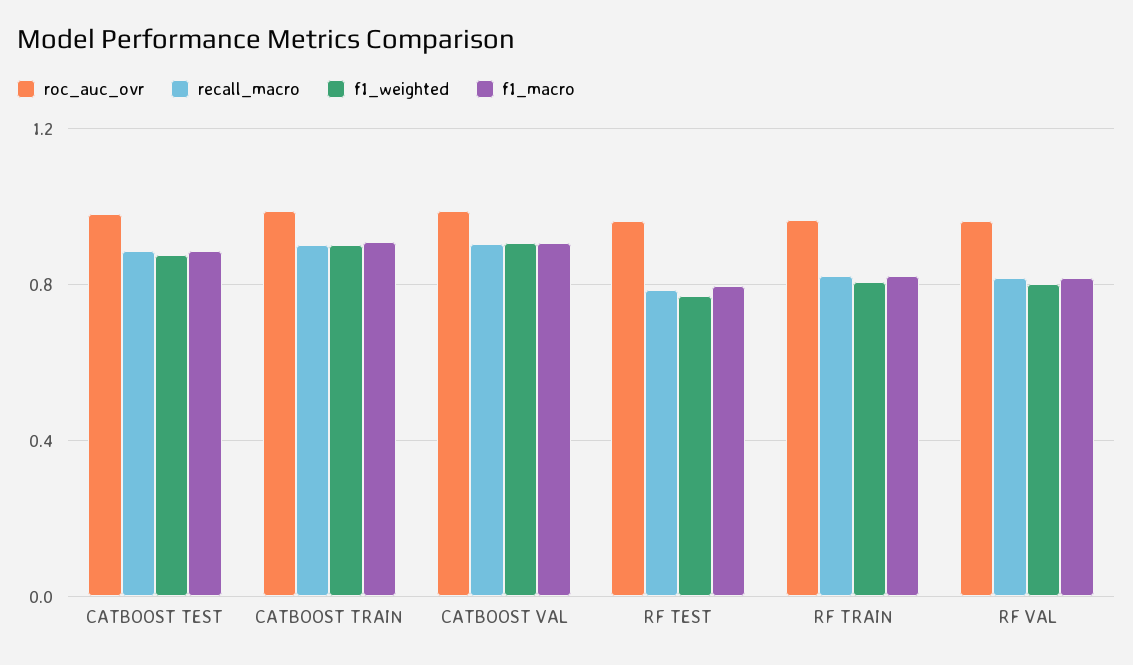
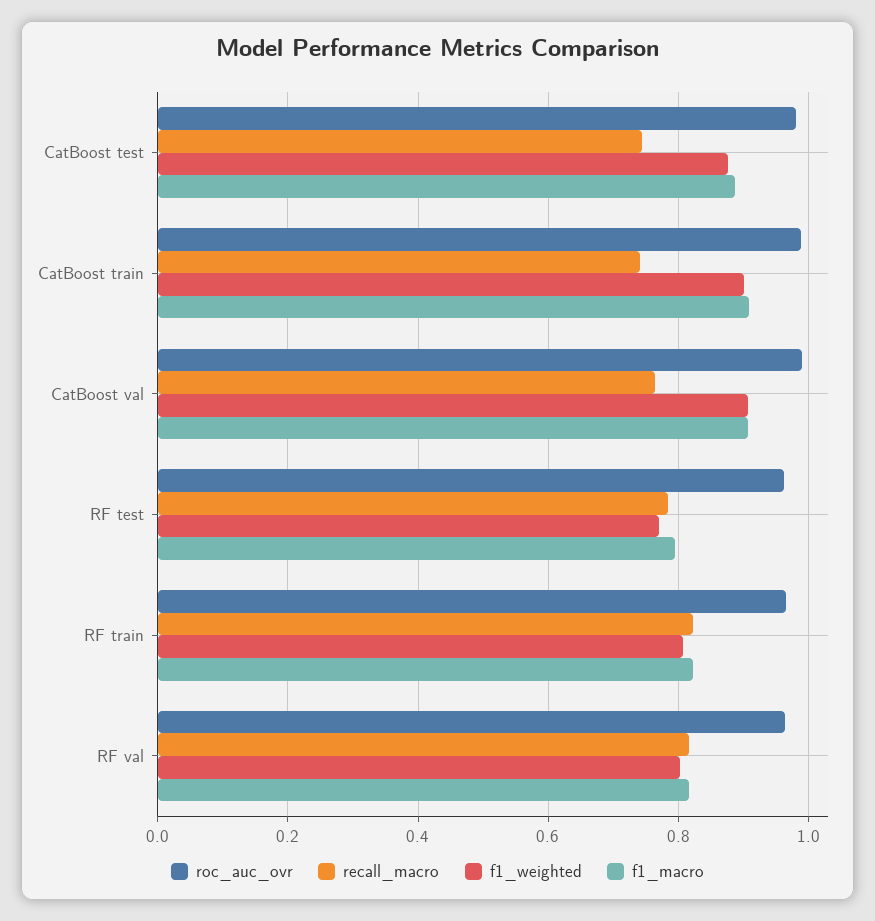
recall_macro, CATBOOST TEST: 0.9 -> 0.74
recall_macro, CATBOOST TRAIN: 0.9 -> 0.74
recall_macro, CATBOOST VAL: 0.9 -> 0.76

